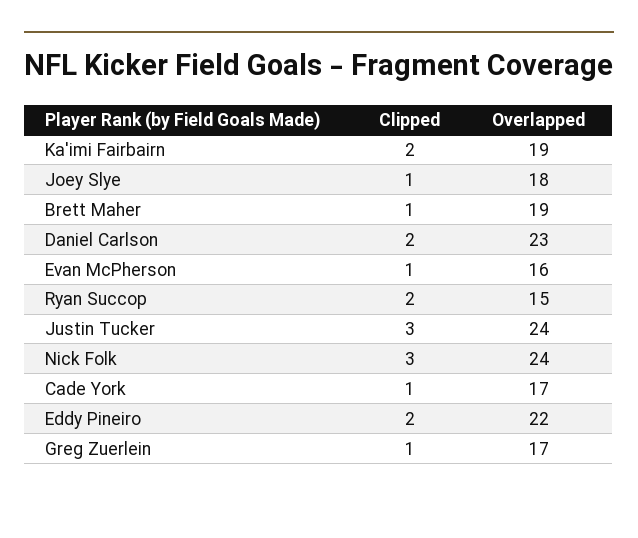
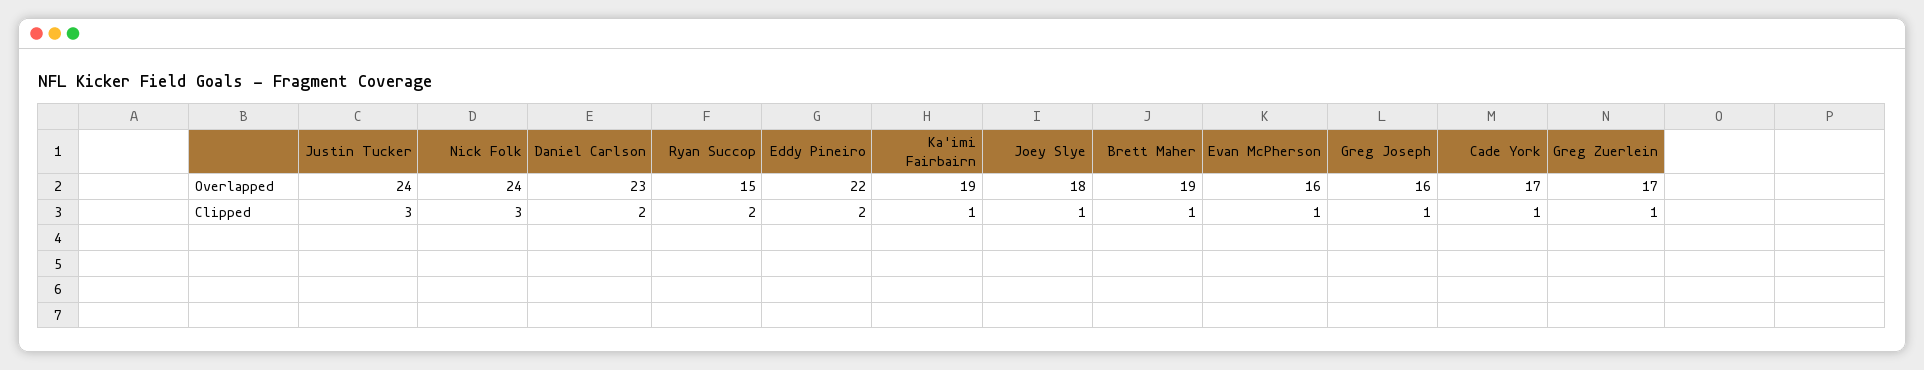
Clipped, Ka'imi Fairbairn: 2 -> 1
Overlapped, Greg Joseph: none -> 16
Clipped, Greg Joseph: none -> 1

